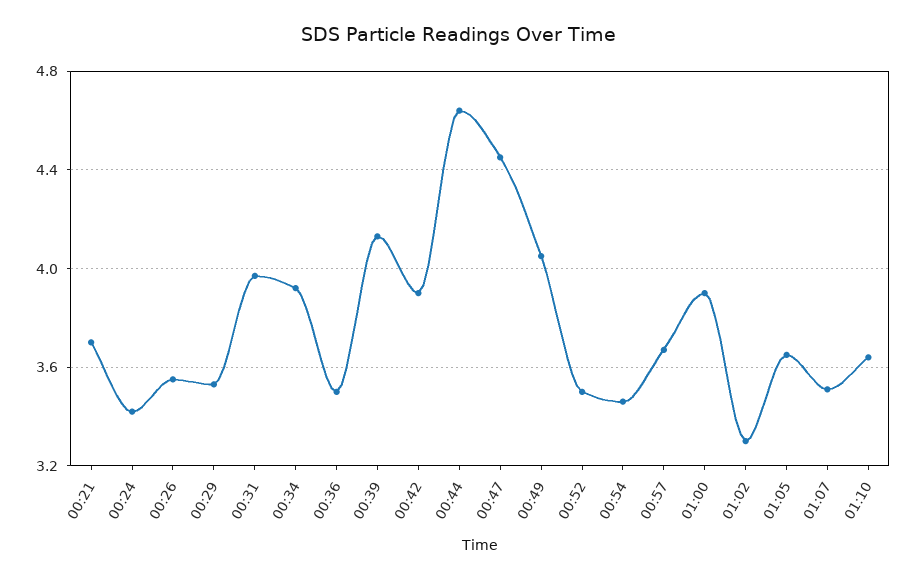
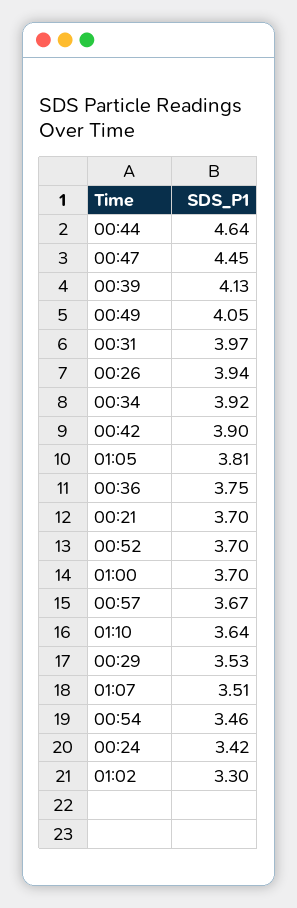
00:26: 3.55 -> 3.94
00:36: 3.5 -> 3.75
00:52: 3.5 -> 3.7
01:00: 3.9 -> 3.7
01:05: 3.65 -> 3.81

